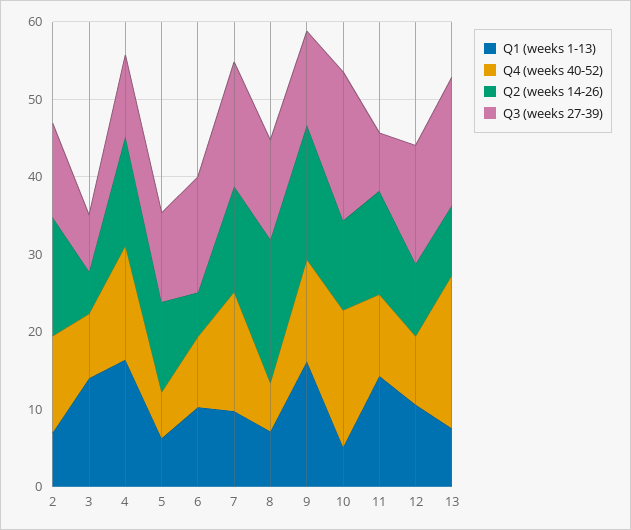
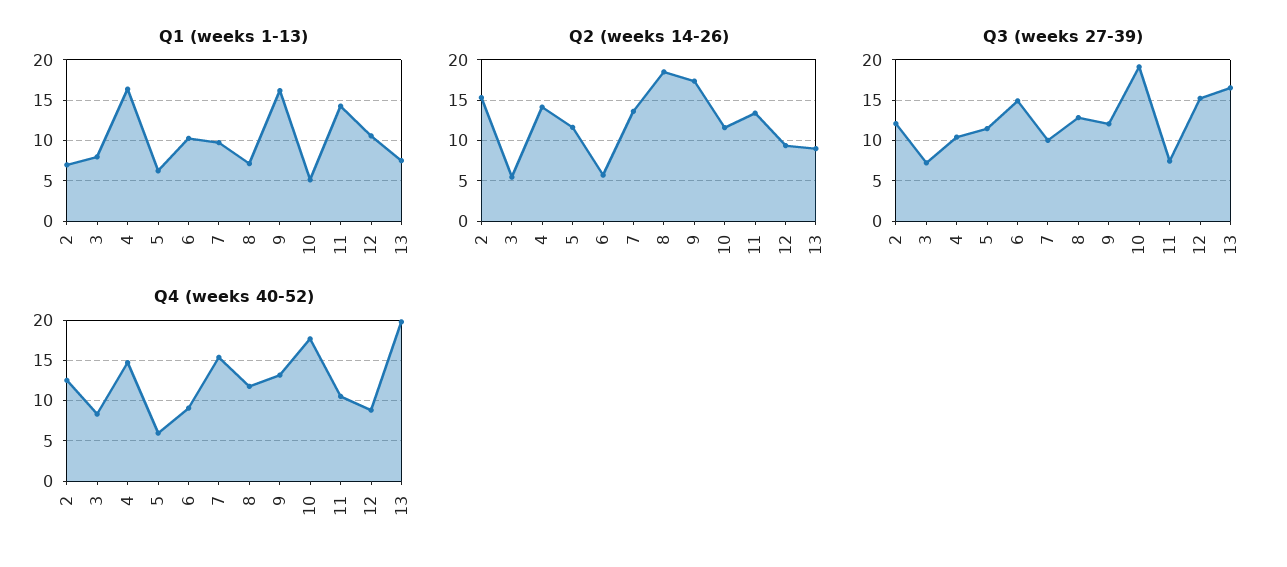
Q1 (weeks 1-13), 3: 14 -> 8
Q3 (weeks 27-39), 7: 16 -> 10
Q4 (weeks 40-52), 8: 6 -> 12

